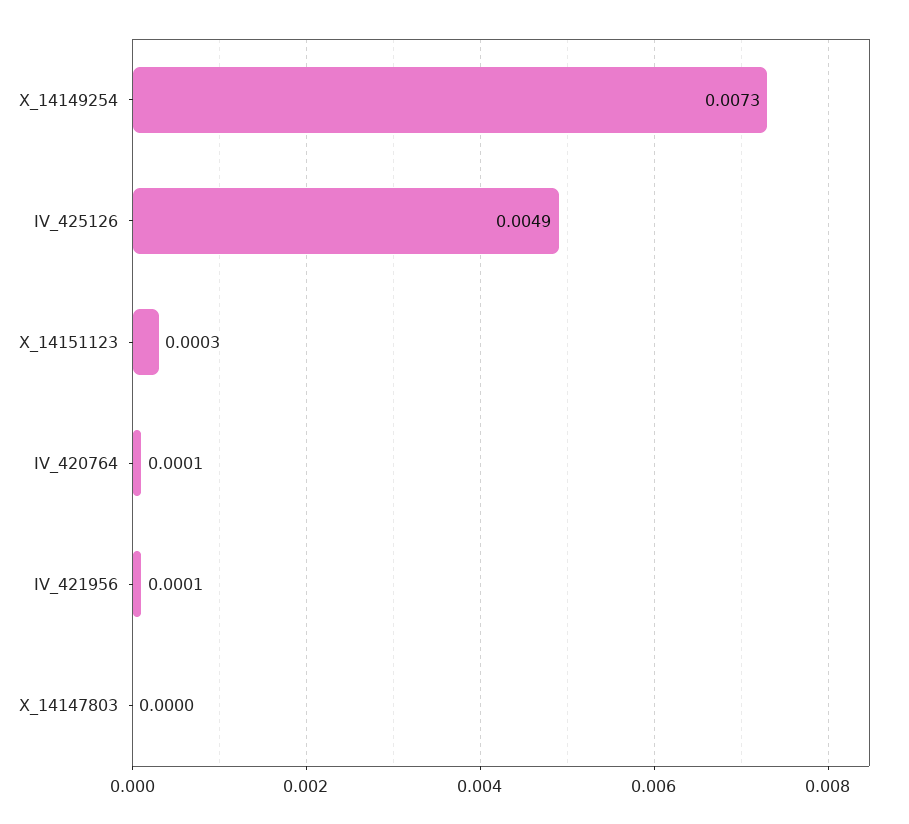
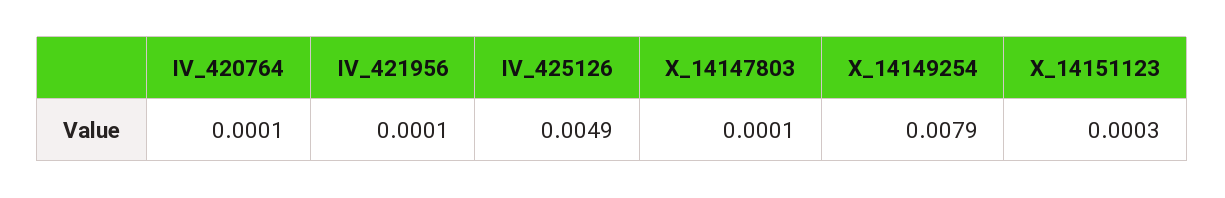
X_14149254: 0.0073 -> 0.0079
X_14147803: 0 -> 0.0001

